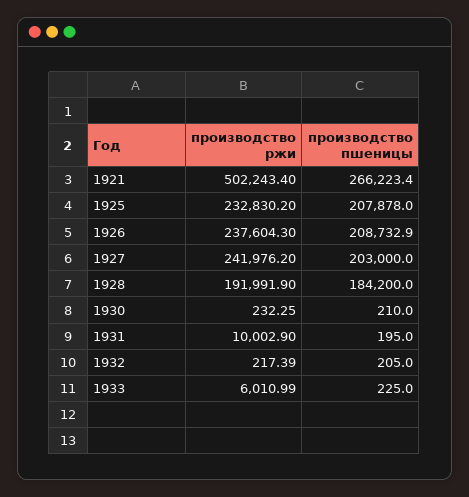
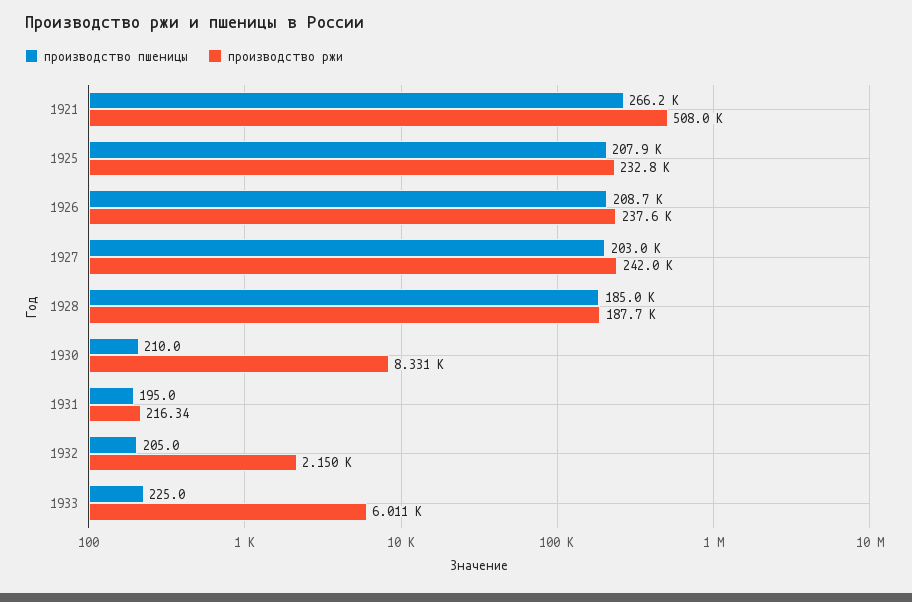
производство ржи, 1921: 502243.4 -> 508000
производство ржи, 1928: 191991.9 -> 187700
производство пшеницы, 1928: 184200 -> 185000
производство ржи, 1930: 232.25 -> 8331
производство ржи, 1931: 10002.9 -> 216.34
производство ржи, 1932: 217.39 -> 2150

